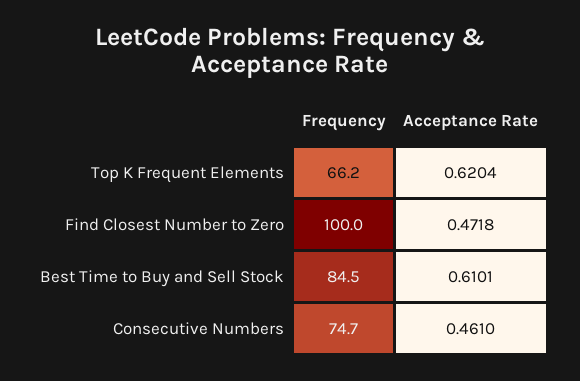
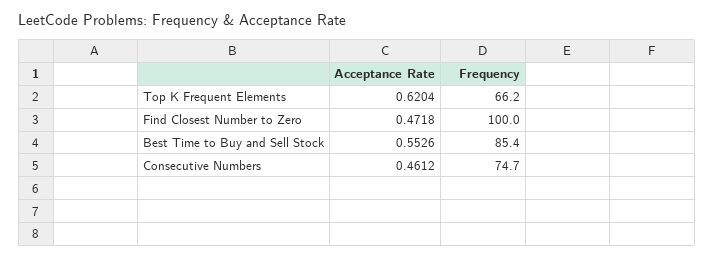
Frequency, Best Time to Buy and Sell Stock: 84.5 -> 85.4
Acceptance Rate, Best Time to Buy and Sell Stock: 0.6101 -> 0.5526
Acceptance Rate, Consecutive Numbers: 0.461 -> 0.4612

